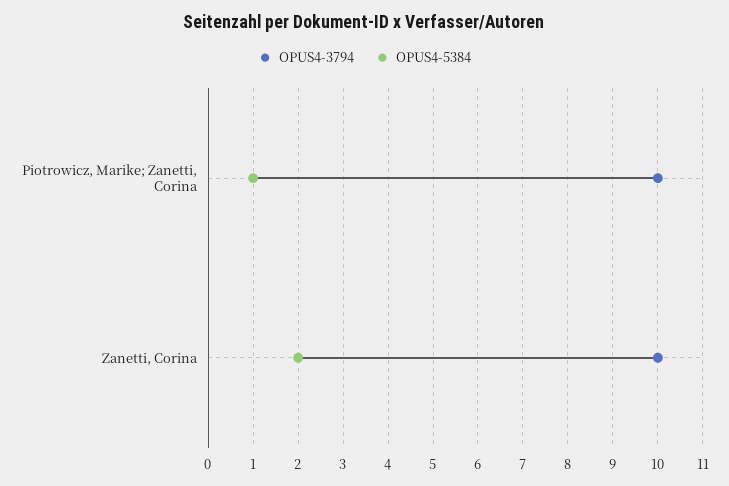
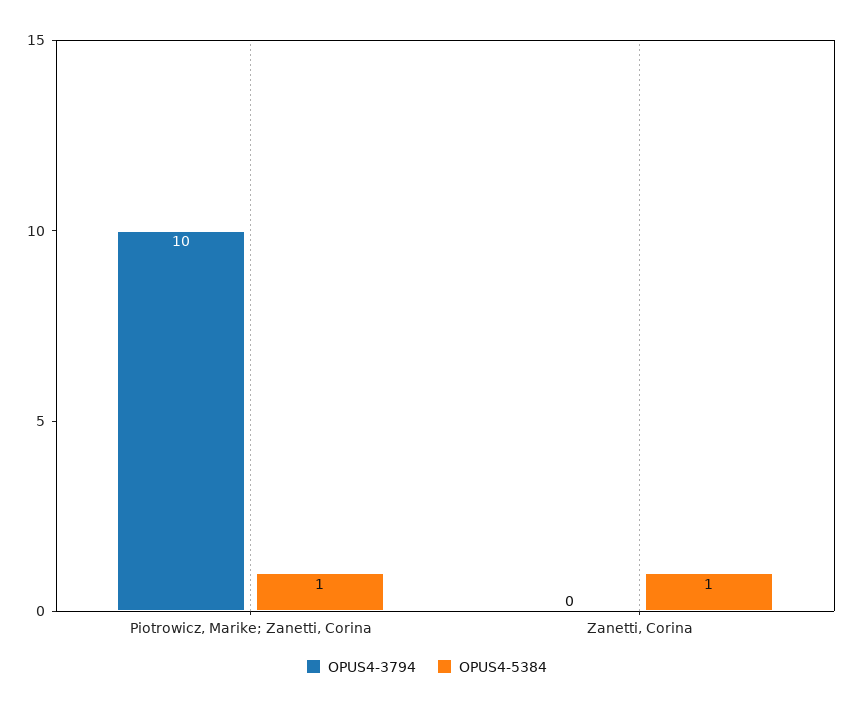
OPUS4-3794, Zanetti, Corina: 10 -> 0
OPUS4-5384, Zanetti, Corina: 2 -> 1

